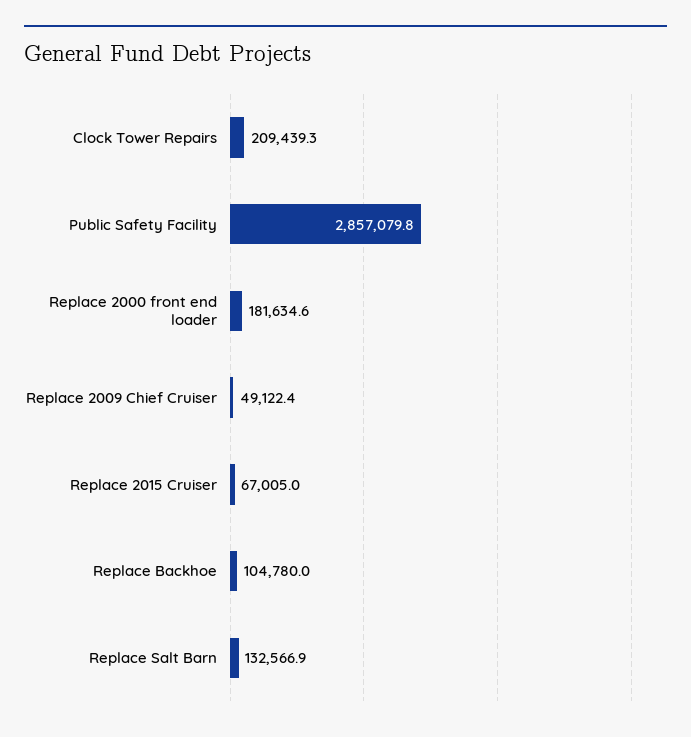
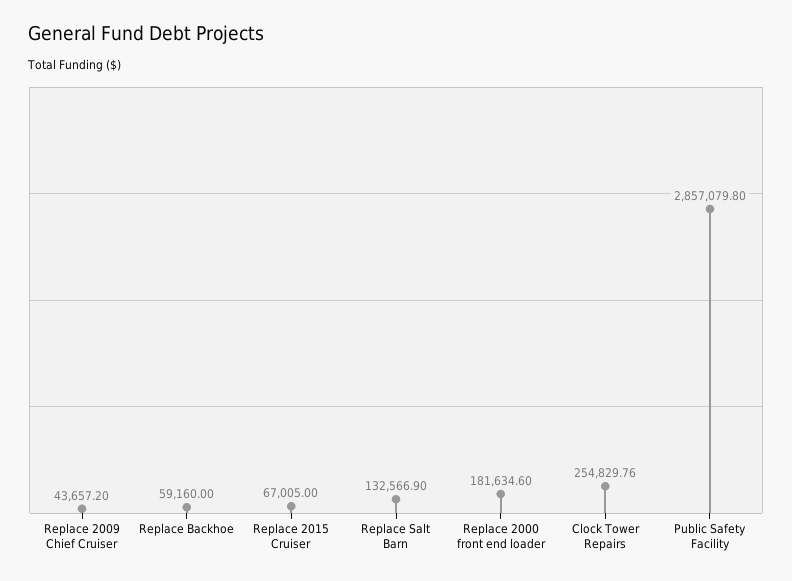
Clock Tower Repairs: 209439.3 -> 254829.76
Replace 2009 Chief Cruiser: 49122.4 -> 43657.2
Replace Backhoe: 104780 -> 59160

